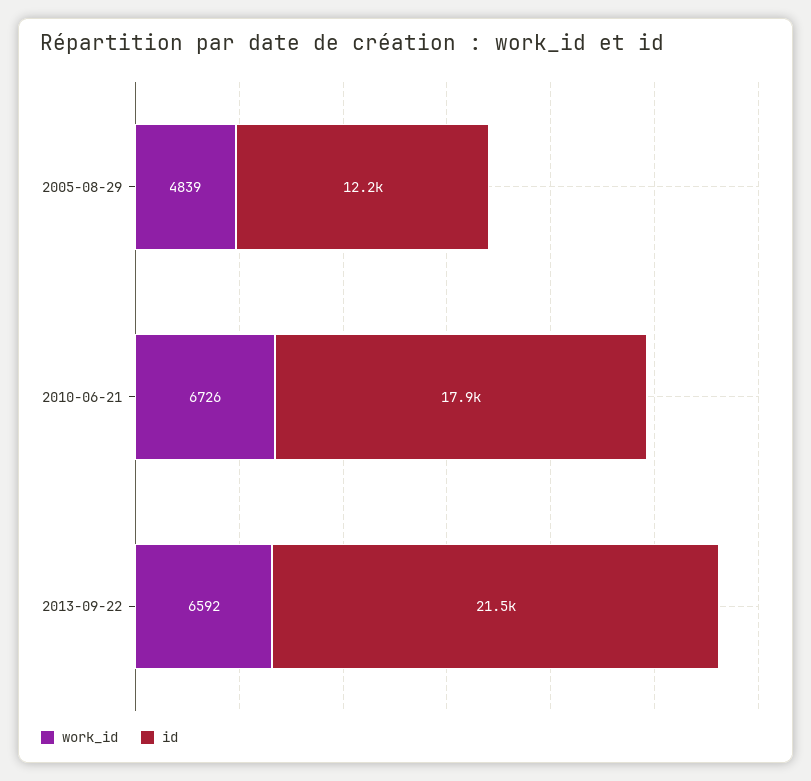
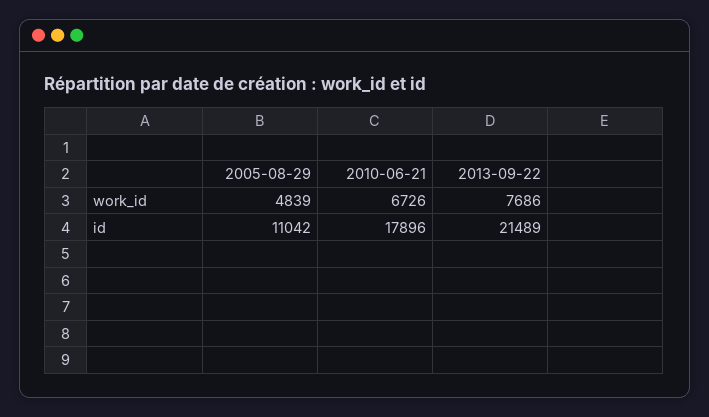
id, 2005-08-29: 12200 -> 11042
work_id, 2013-09-22: 6592 -> 7686

